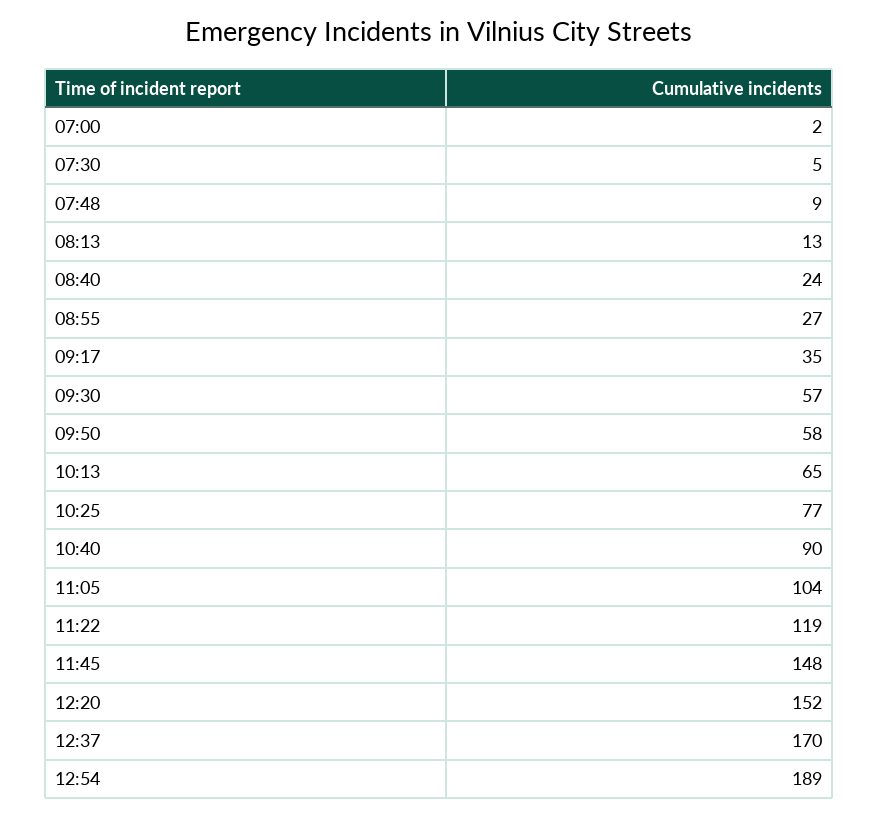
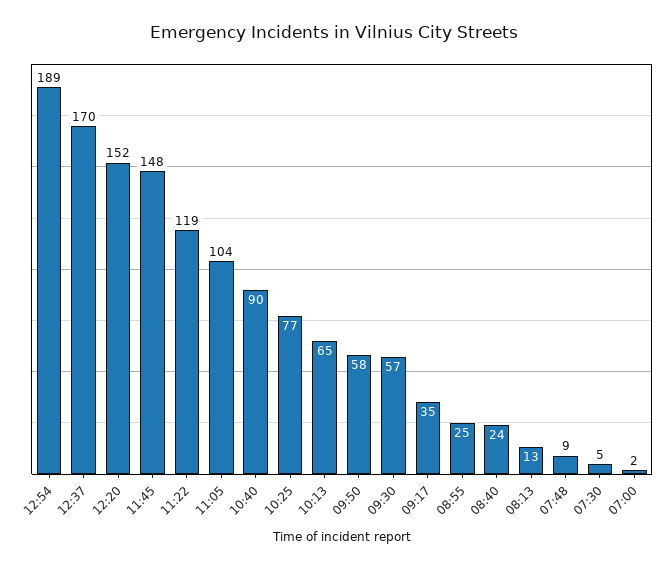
08:55: 27 -> 25

